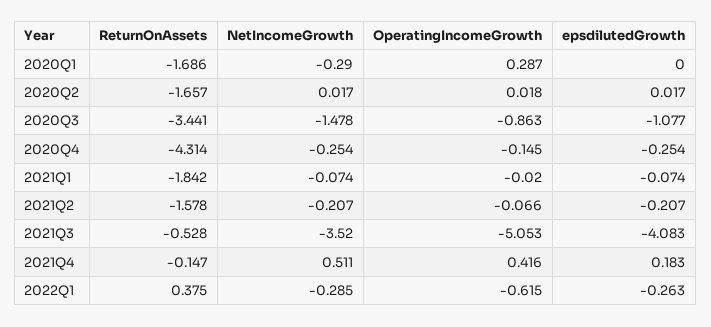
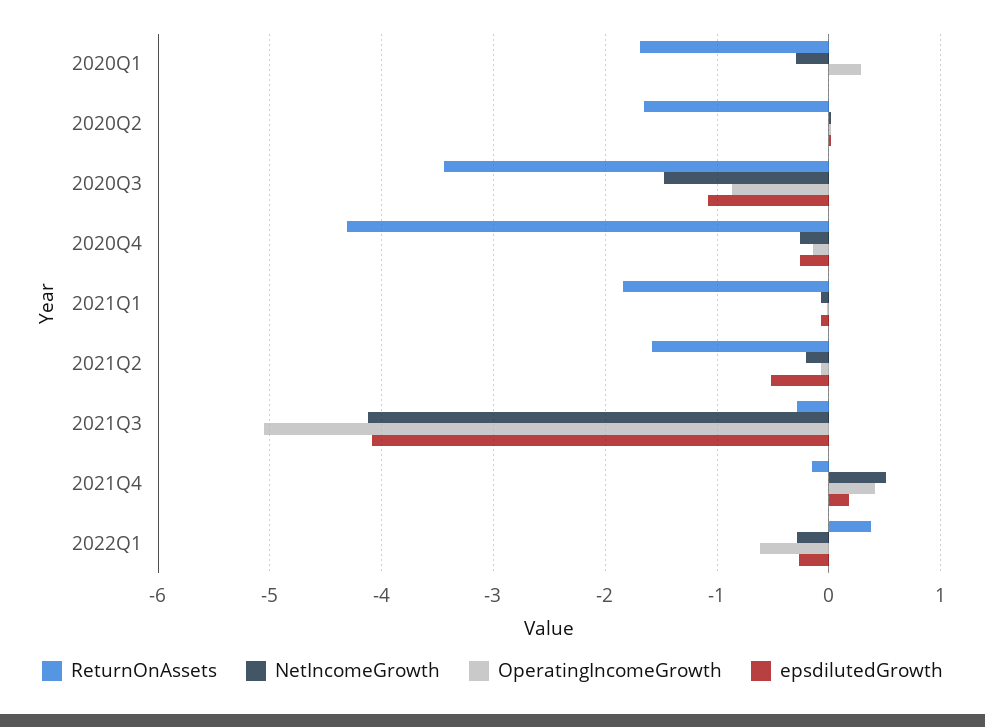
epsdilutedGrowth, 2021Q2: -0.207 -> -0.5
ReturnOnAssets, 2021Q3: -0.528 -> -0.3
NetIncomeGrowth, 2021Q3: -3.52 -> -4.1

